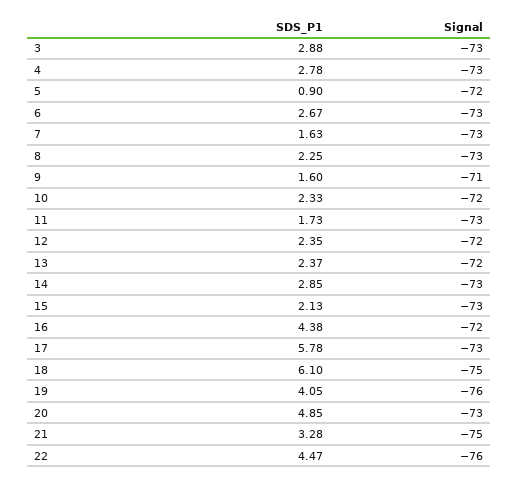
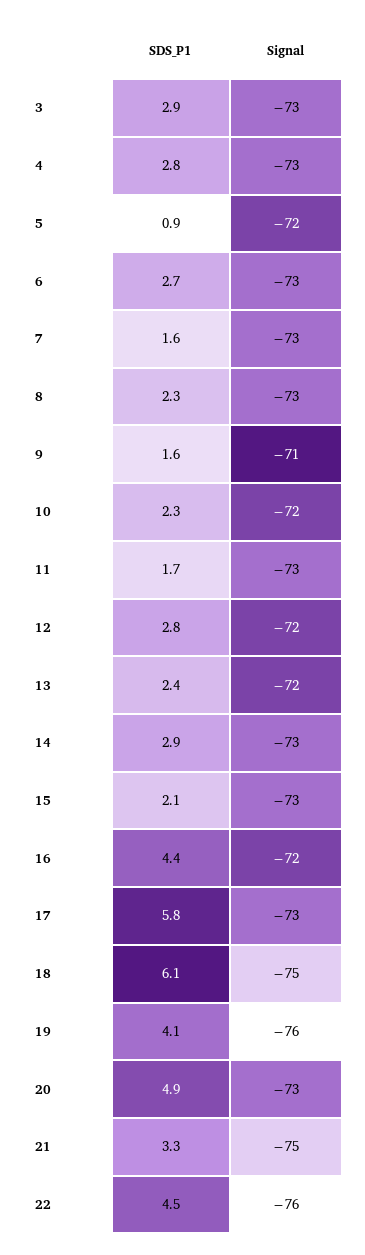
SDS_P1, 12: 2.35 -> 2.8

